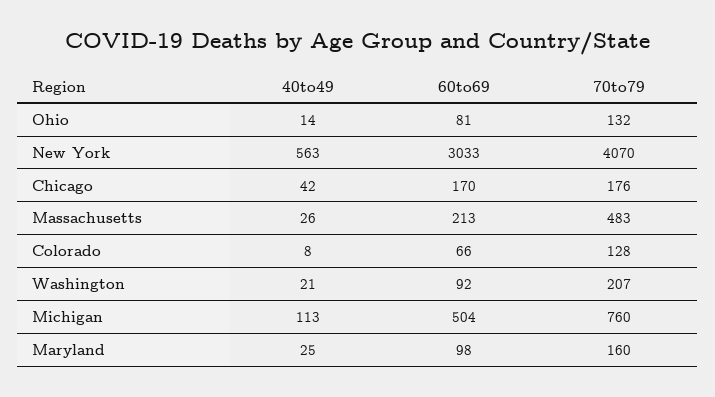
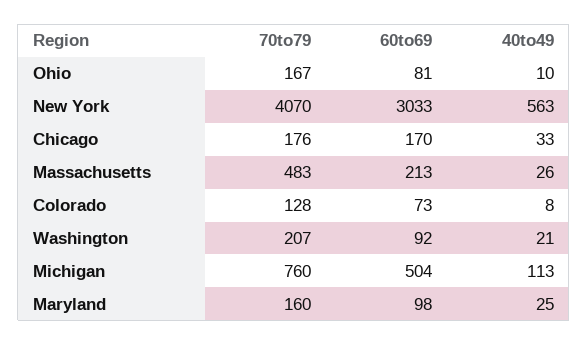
40to49, Ohio: 14 -> 10
70to79, Ohio: 132 -> 167
40to49, Chicago: 42 -> 33
60to69, Colorado: 66 -> 73

